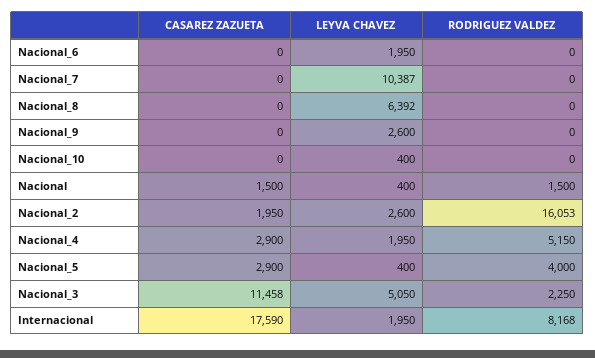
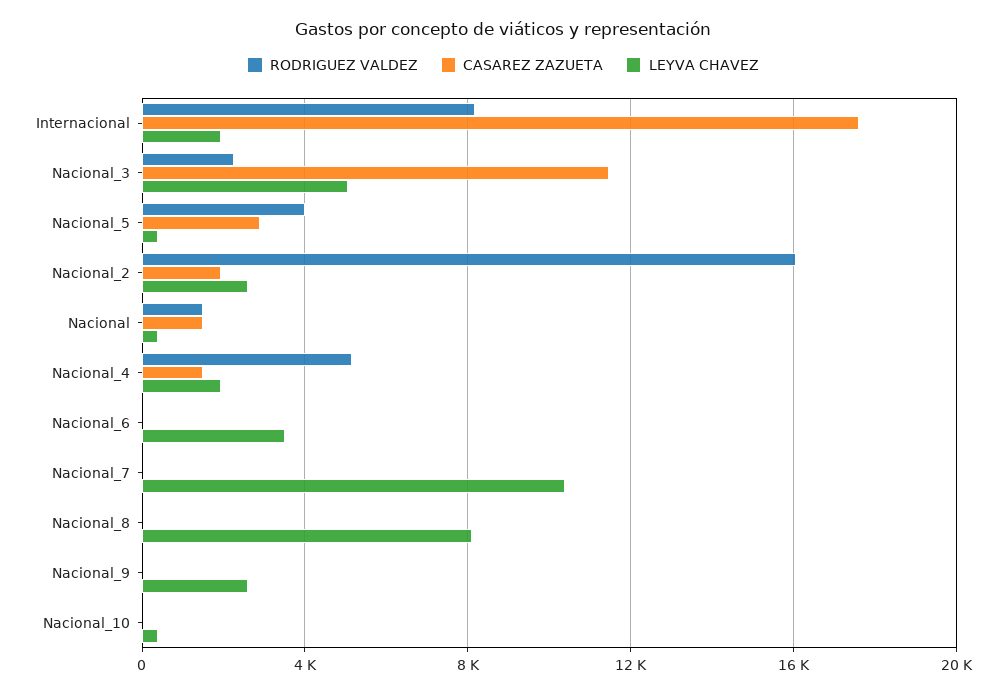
LEYVA CHAVEZ, Nacional_6: 1950 -> 3500
LEYVA CHAVEZ, Nacional_8: 6392 -> 8000
CASAREZ ZAZUETA, Nacional_4: 2900 -> 1500

